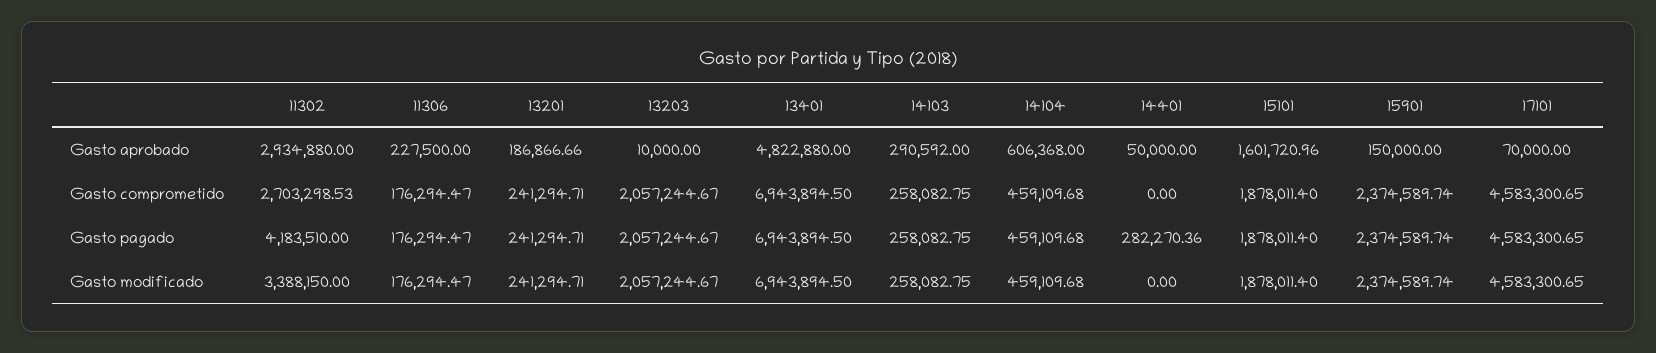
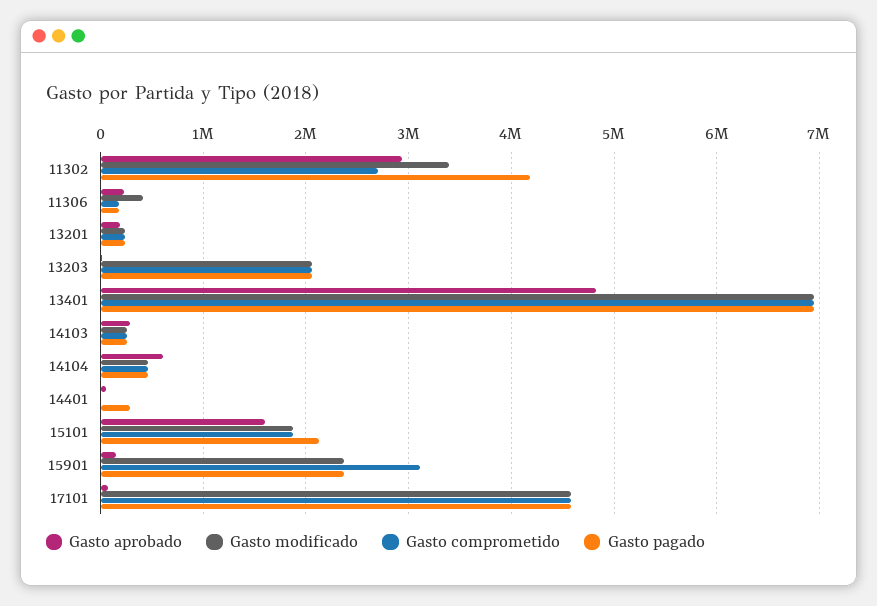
Gasto comprometido, 15901: 2374589.74 -> 3100000
Gasto pagado, 15101: 1878011.4 -> 2100000
Gasto modificado, 11306: 176294.47 -> 400000

